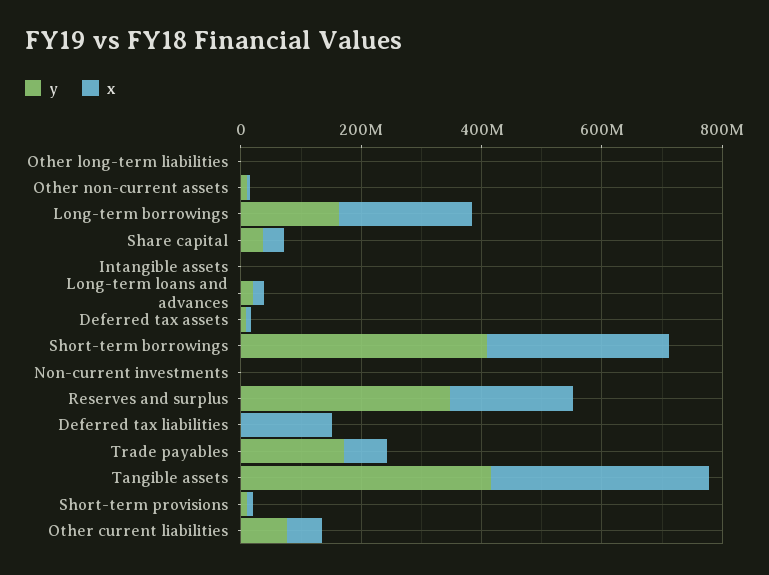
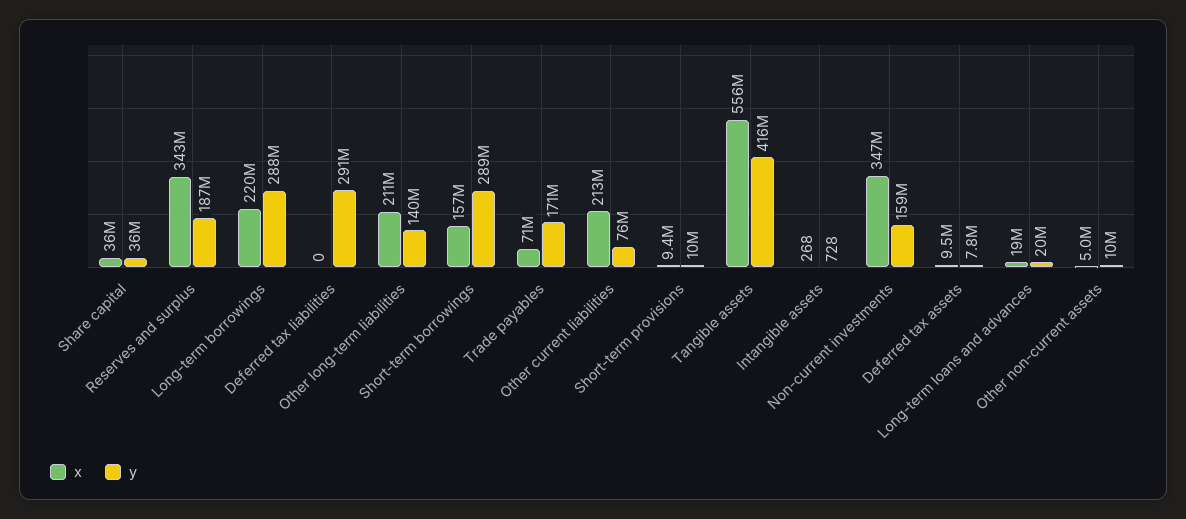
y, Other long-term liabilities: 0 -> 140000000
x, Other long-term liabilities: 0 -> 211000000
y, Long-term borrowings: 150000000 -> 288000000
y, Short-term borrowings: 400000000 -> 289000000
x, Short-term borrowings: 300000000 -> 157000000
y, Non-current investments: 0 -> 159000000
x, Non-current investments: 0 -> 347000000
y, Reserves and surplus: 350000000 -> 187000000
x, Reserves and surplus: 200000000 -> 343000000
y, Deferred tax liabilities: 0 -> 291000000
x, Deferred tax liabilities: 150000000 -> 0
x, Tangible assets: 350000000 -> 556000000
x, Other current liabilities: 50000000 -> 213000000

